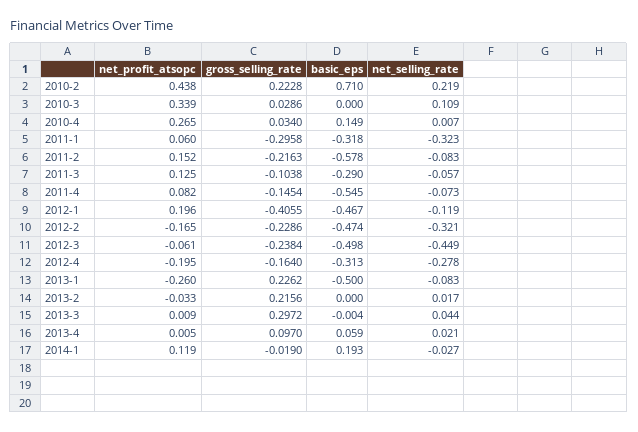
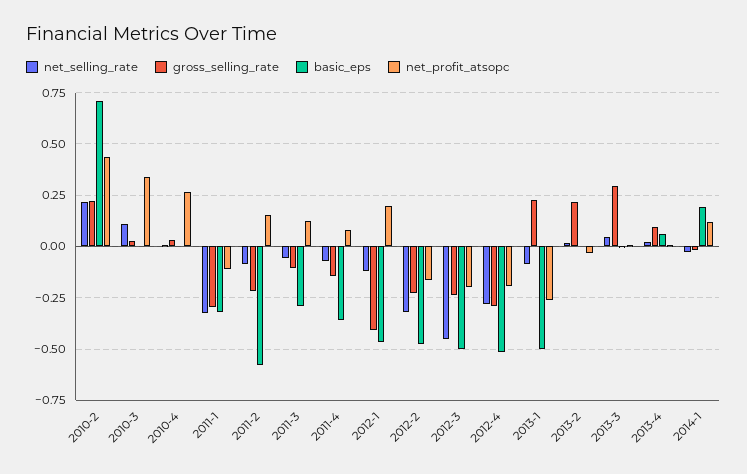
basic_eps, 2010-4: 0.149 -> 0
net_profit_atsopc, 2011-1: 0.06 -> -0.1
basic_eps, 2011-4: -0.545 -> -0.35
net_profit_atsopc, 2012-3: -0.061 -> -0.2
gross_selling_rate, 2012-4: -0.164 -> -0.3
basic_eps, 2012-4: -0.313 -> -0.5

